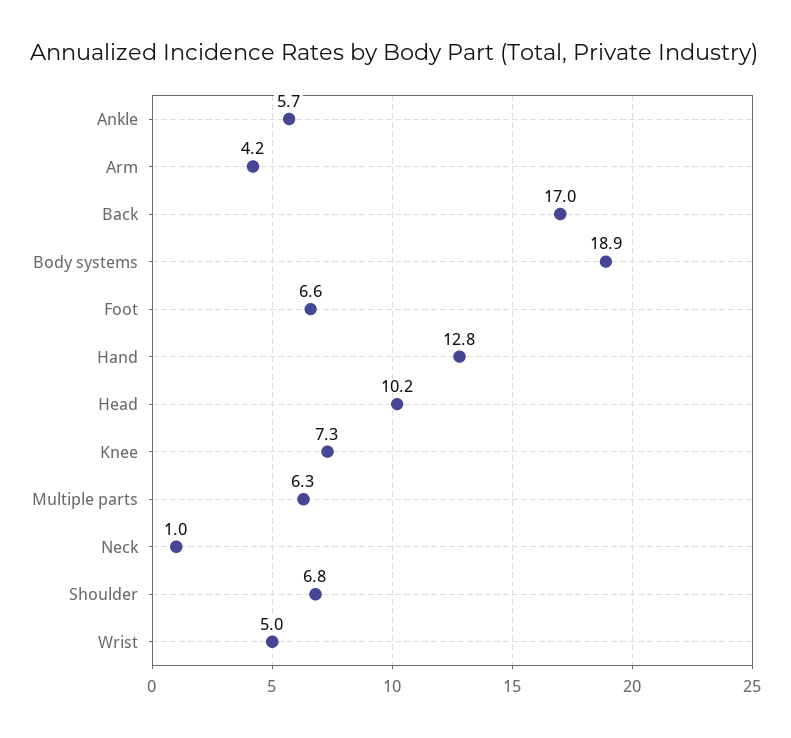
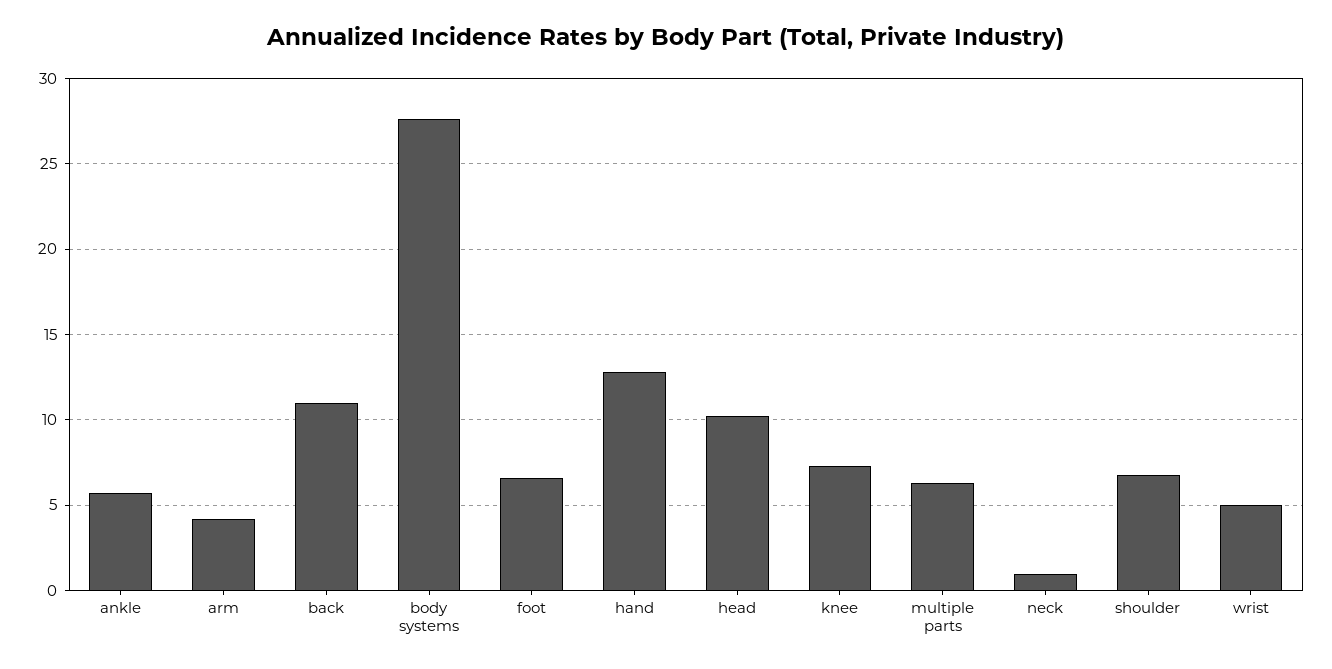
Back: 17 -> 11
Body systems: 18.9 -> 27.5

